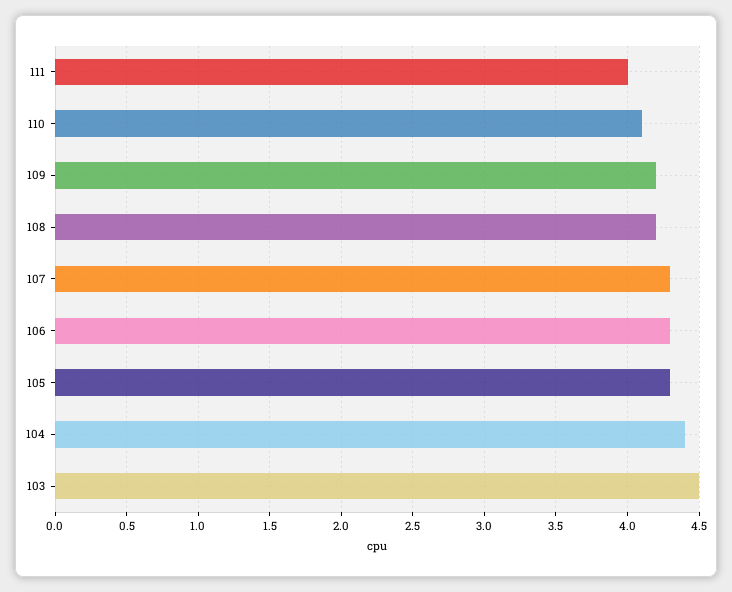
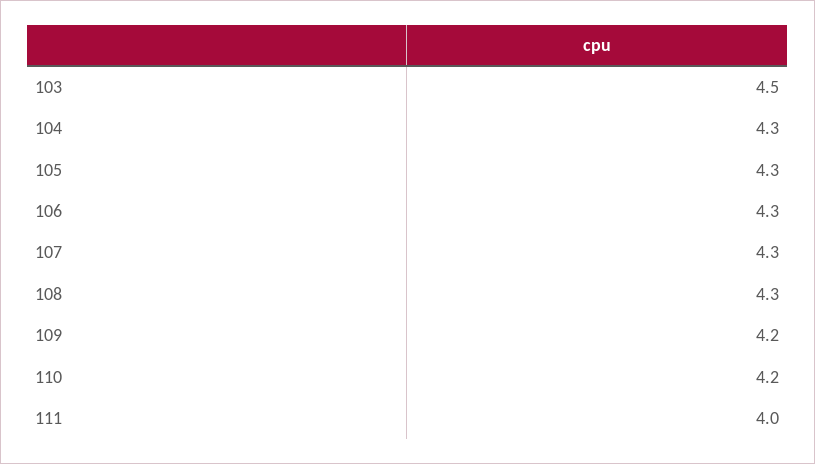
110: 4.1 -> 4.2
108: 4.2 -> 4.3
104: 4.4 -> 4.3

